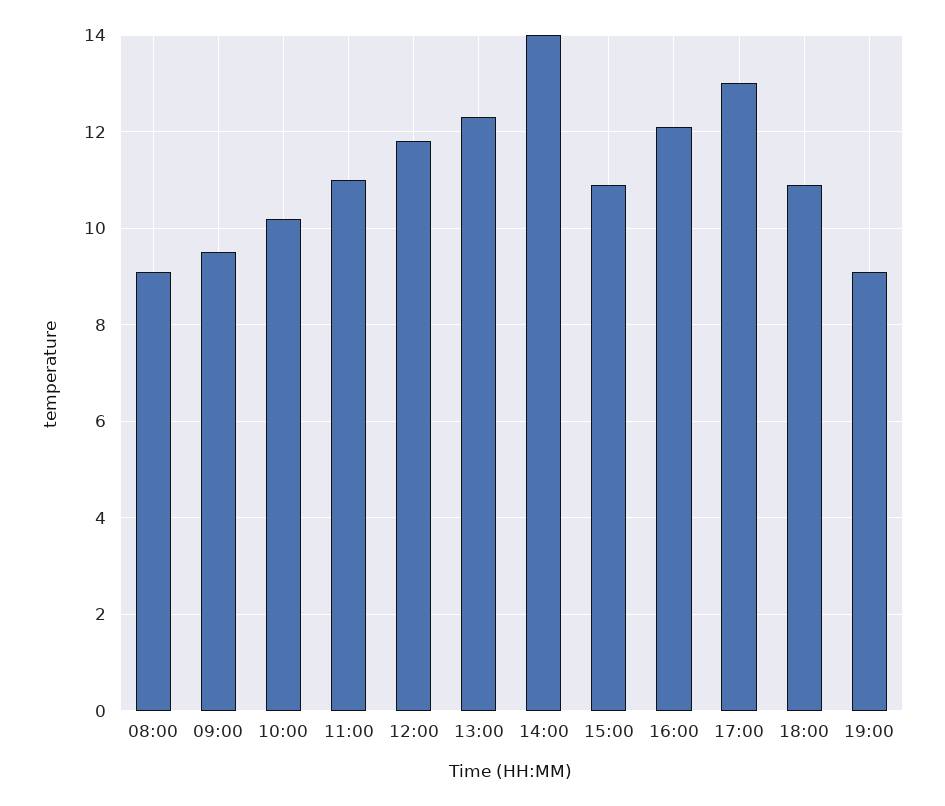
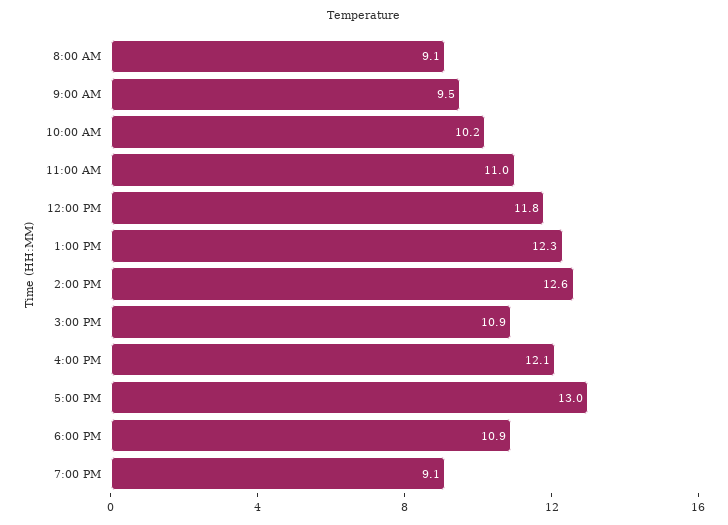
14:00: 14 -> 12.6

